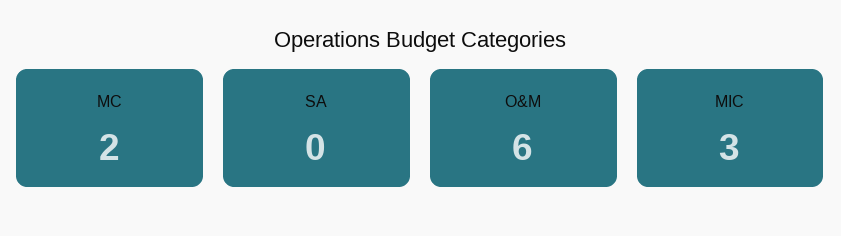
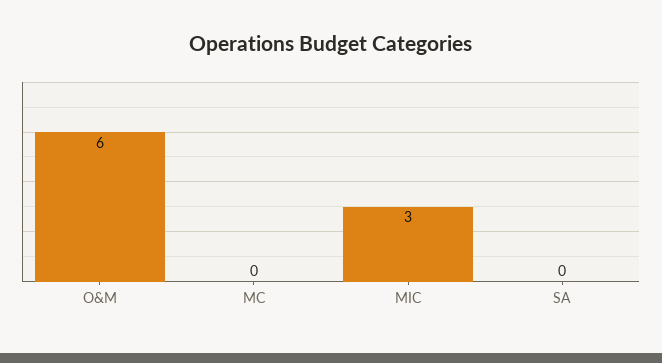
MC: 2 -> 0

